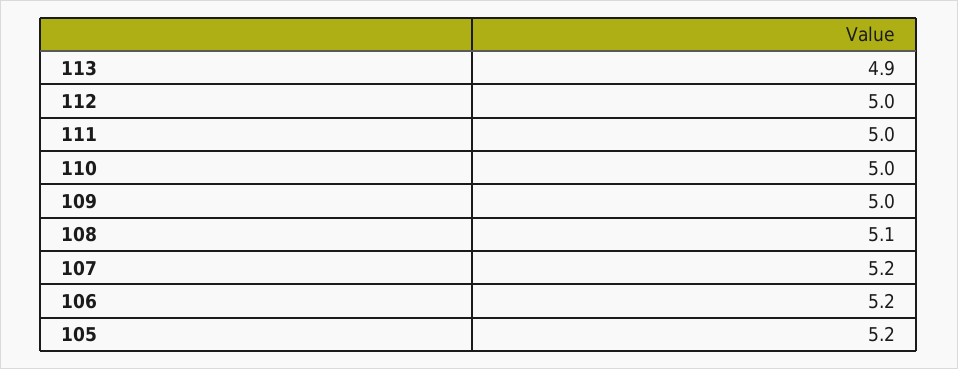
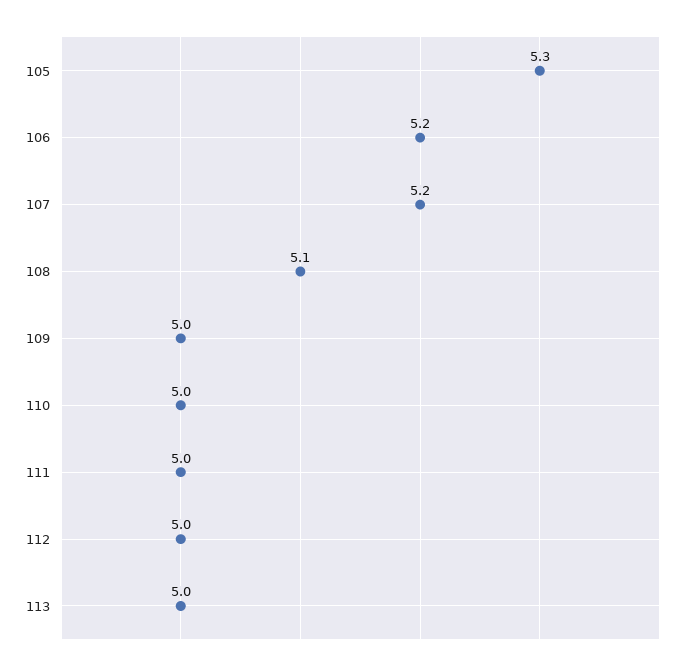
113: 4.9 -> 5
105: 5.2 -> 5.3

